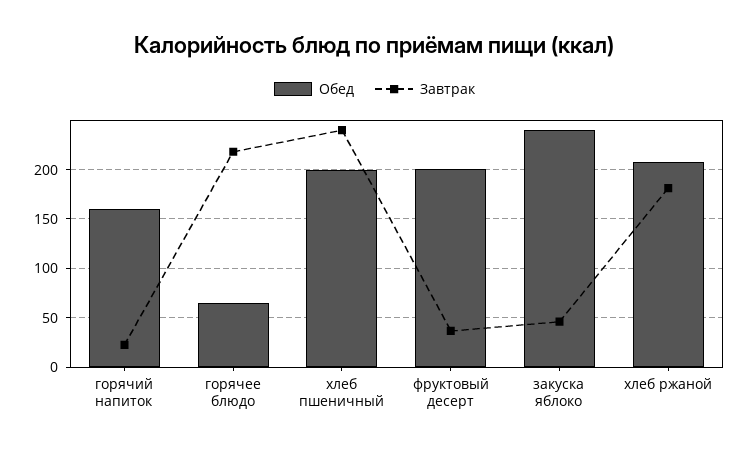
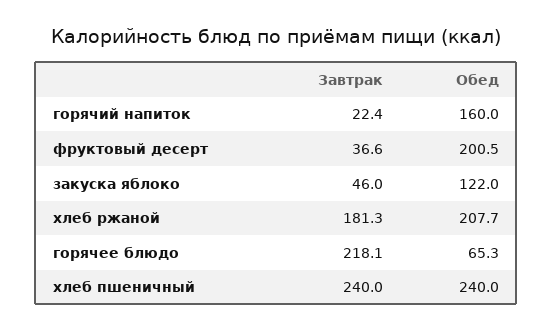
Обед, хлеб пшеничный: 200 -> 240
Обед, закуска яблоко: 240 -> 122

